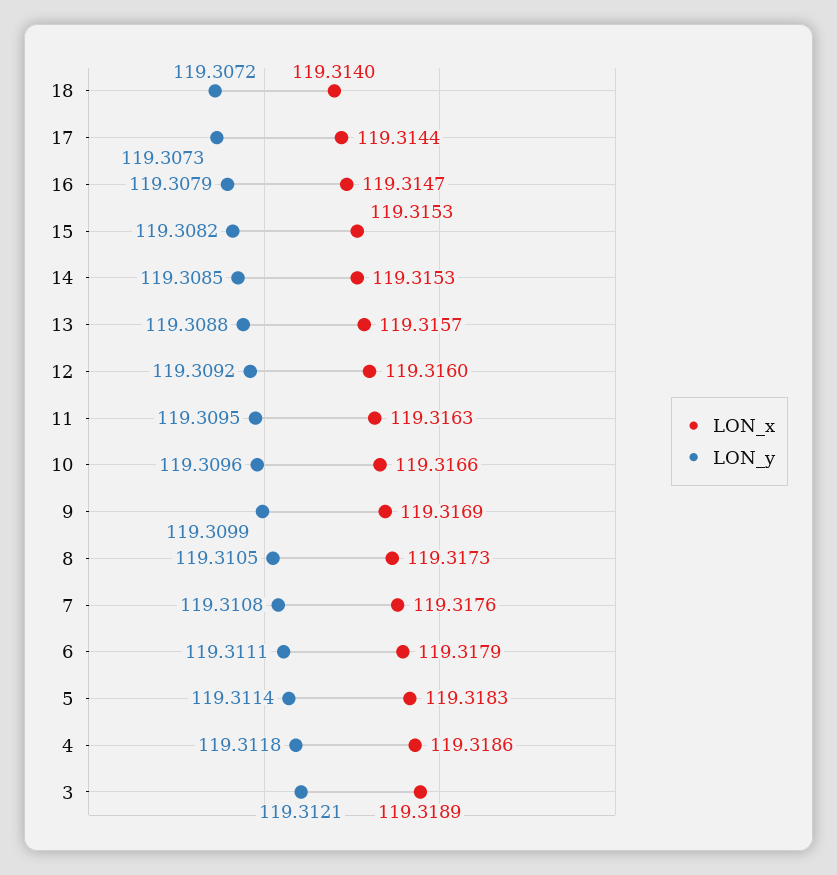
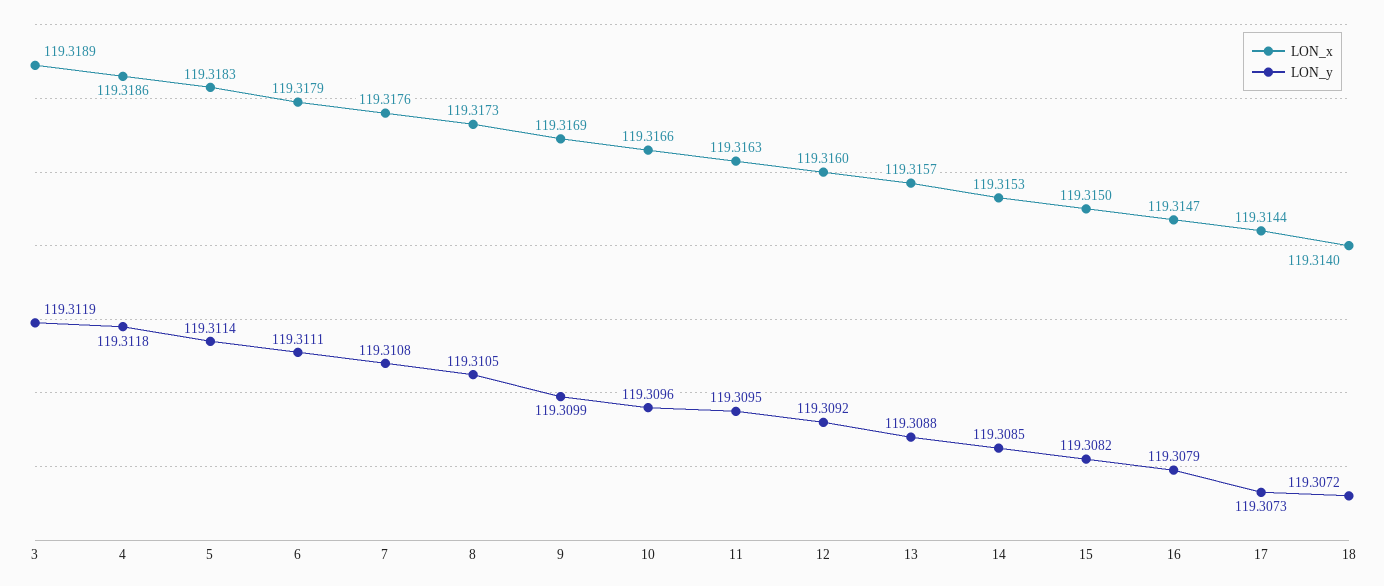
LON_x, 15: 119.3153 -> 119.315
LON_y, 3: 119.3121 -> 119.3119

